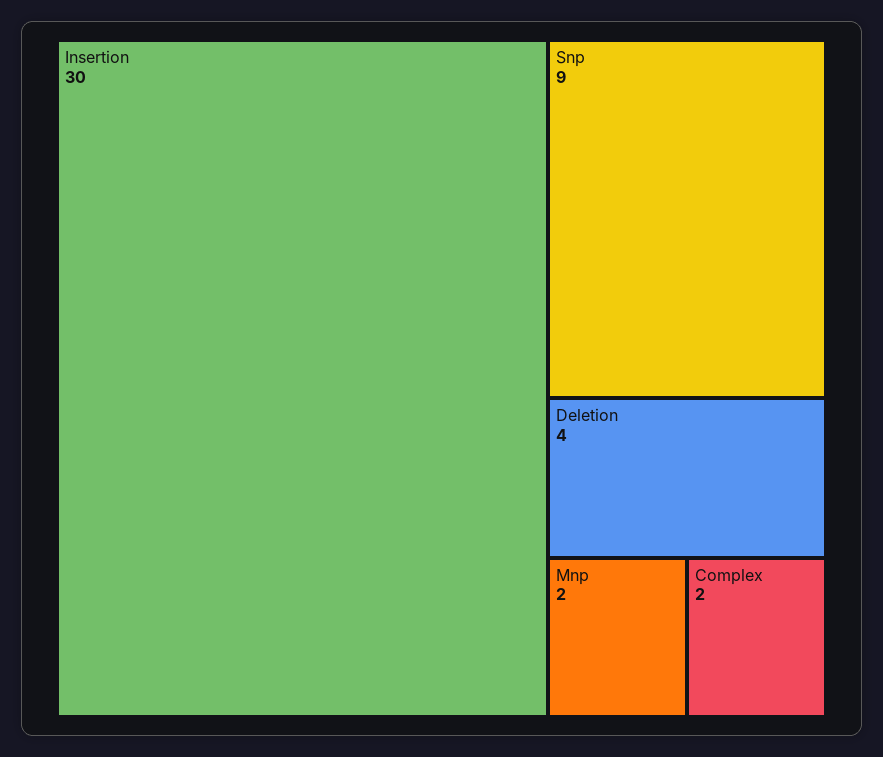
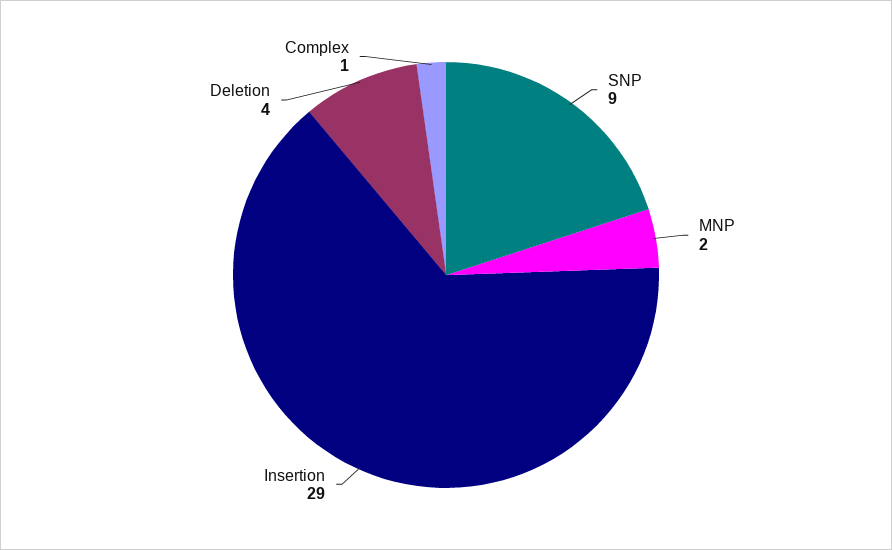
Insertion: 30 -> 29
Complex: 2 -> 1

